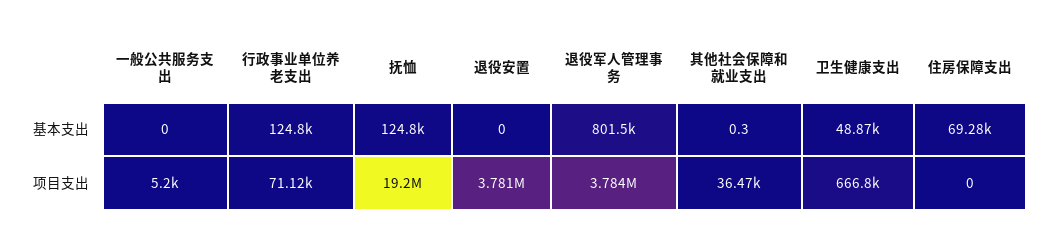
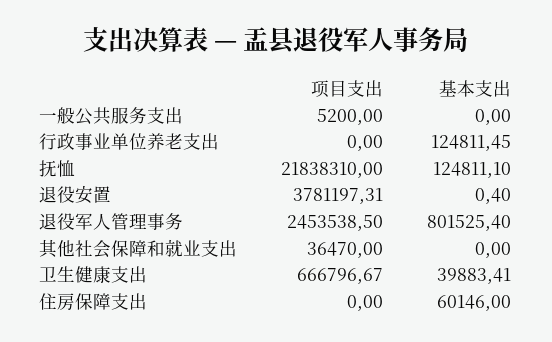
退役安置, 基本支出: 0 -> 0.4
其他社会保障和就业支出, 基本支出: 0.3 -> 0
卫生健康支出, 基本支出: 48870 -> 39883.41
住房保障支出, 基本支出: 69280 -> 60146
行政事业单位养老支出, 项目支出: 71120 -> 0
抚恤, 项目支出: 19200000 -> 21838310
退役军人管理事务, 项目支出: 3784000 -> 2453538.5

